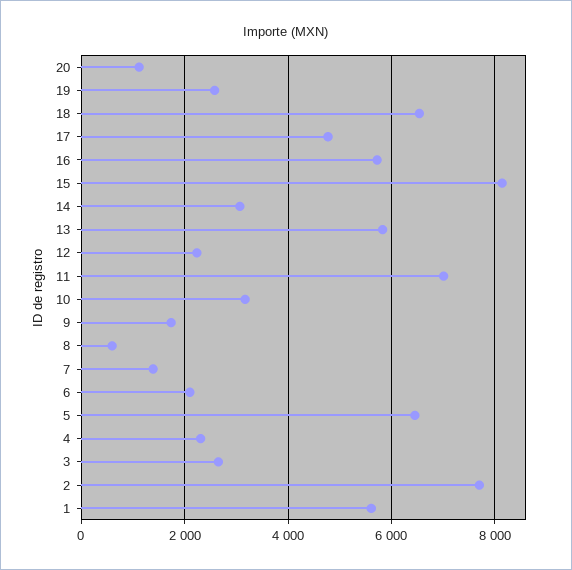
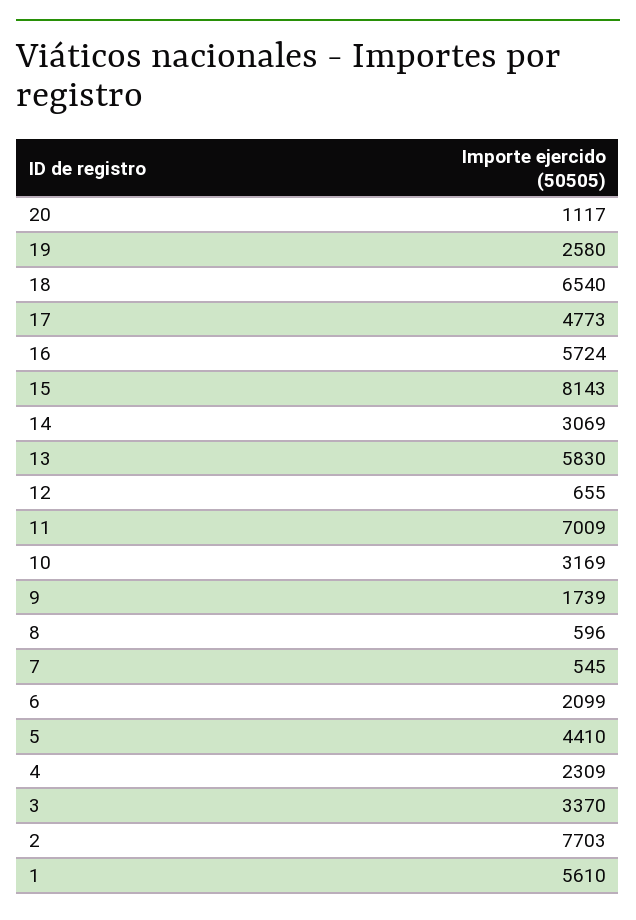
12: 2200 -> 655
7: 1400 -> 545
5: 6400 -> 4410
3: 2600 -> 3370

